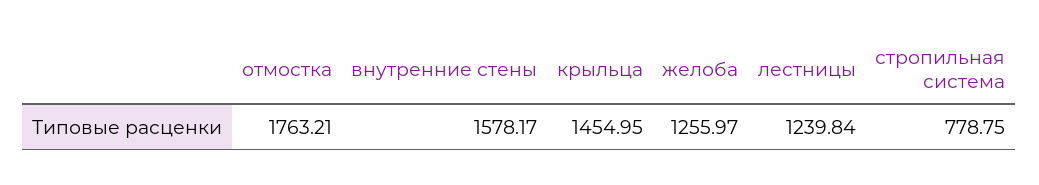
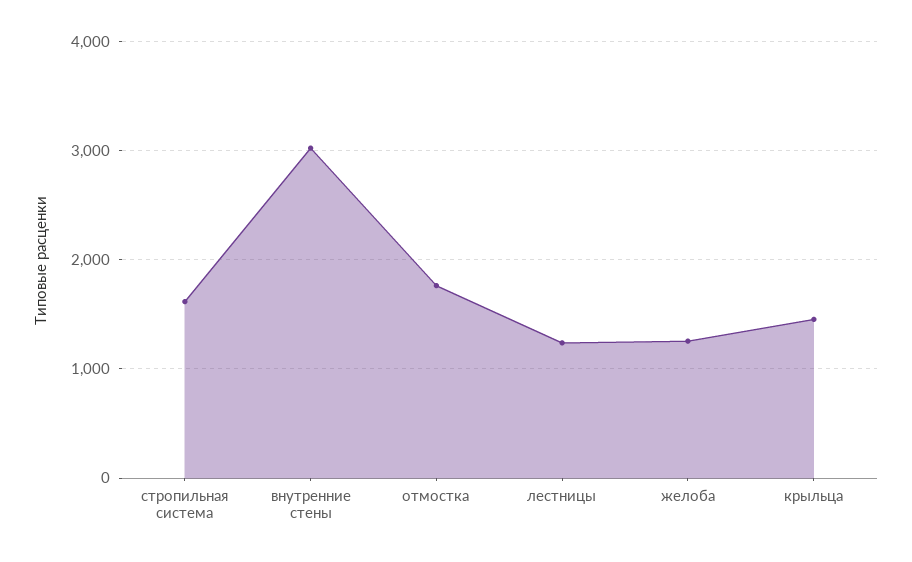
внутренние стены: 1578.17 -> 3000
стропильная система: 778.75 -> 1600

